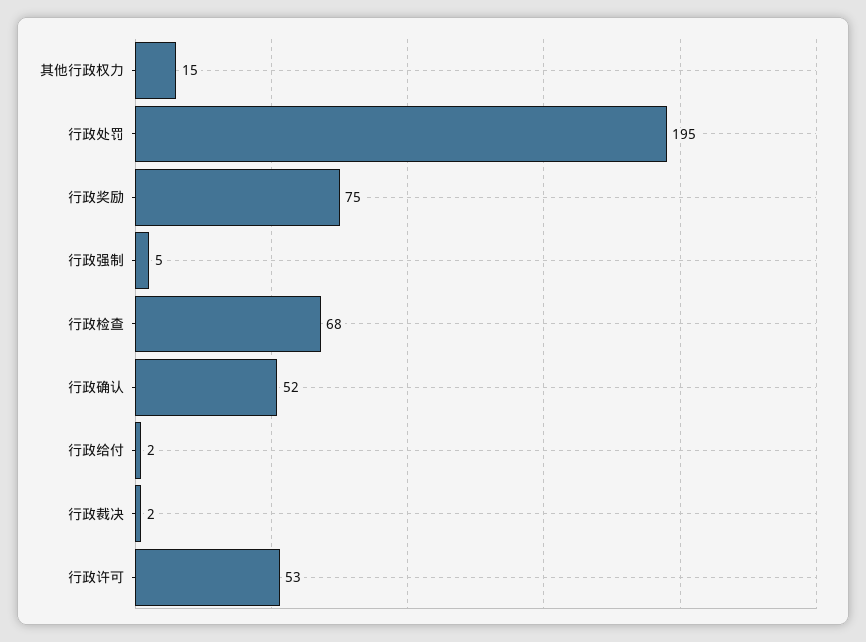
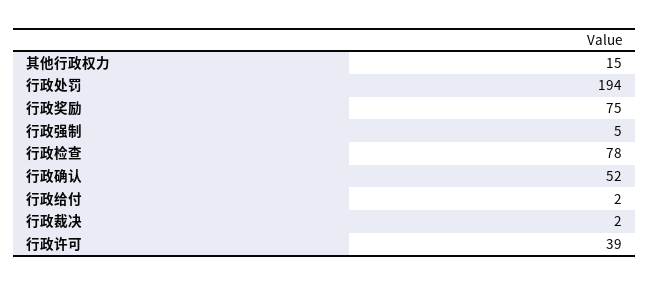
行政处罚: 195 -> 194
行政检查: 68 -> 78
行政许可: 53 -> 39

